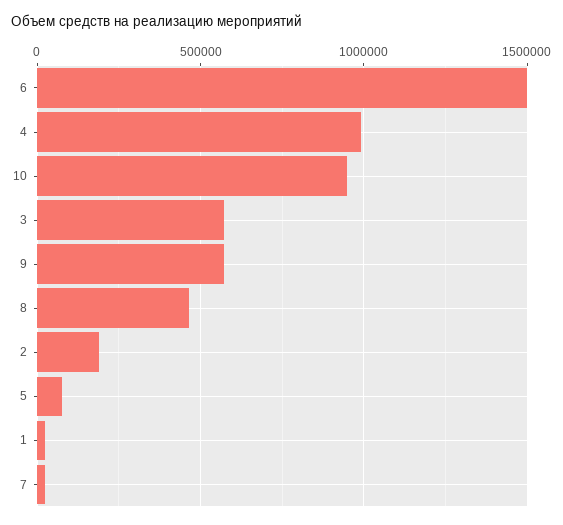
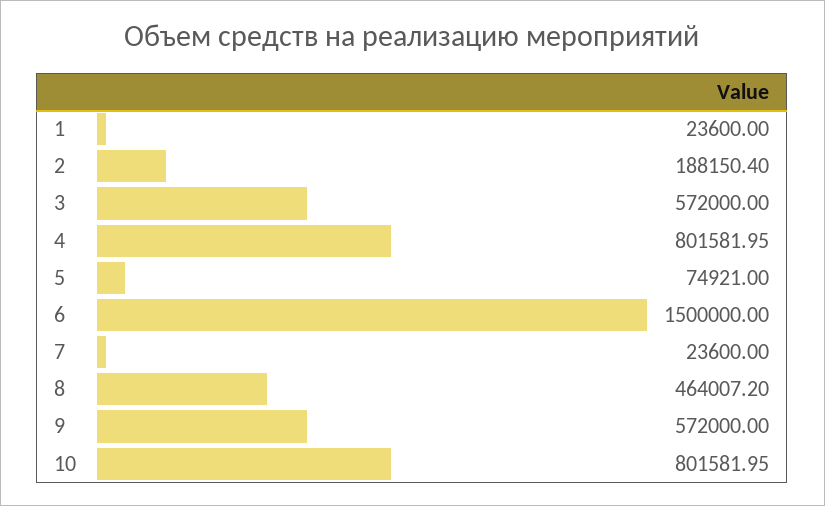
4: 1000000 -> 801581.95
10: 950000 -> 801581.95

